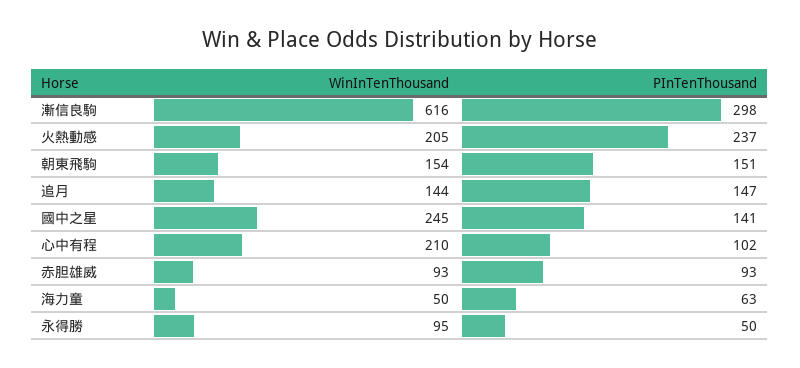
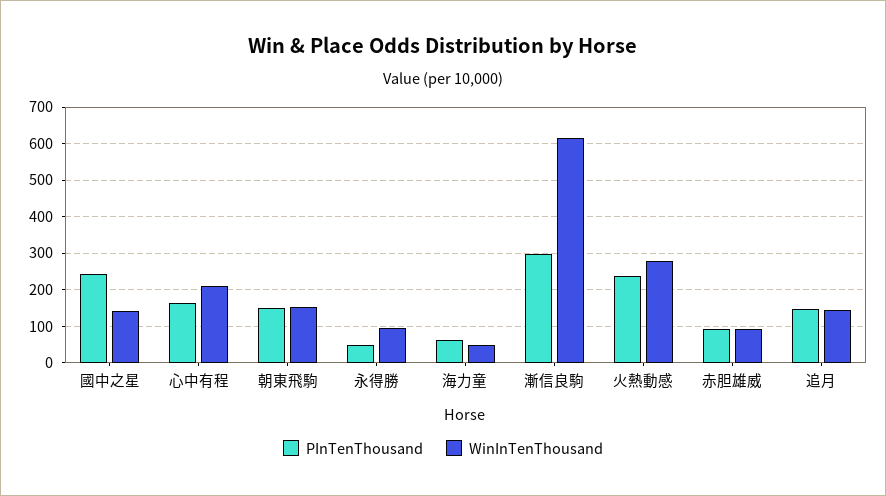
WinInTenThousand, 火熱動感: 205 -> 280
WinInTenThousand, 國中之星: 245 -> 140
PInTenThousand, 國中之星: 141 -> 240
PInTenThousand, 心中有程: 102 -> 160

